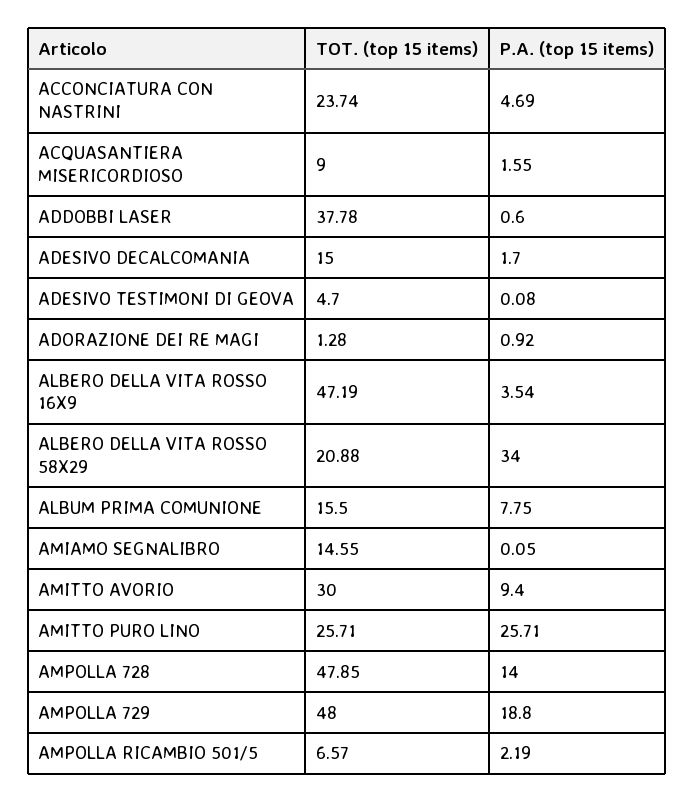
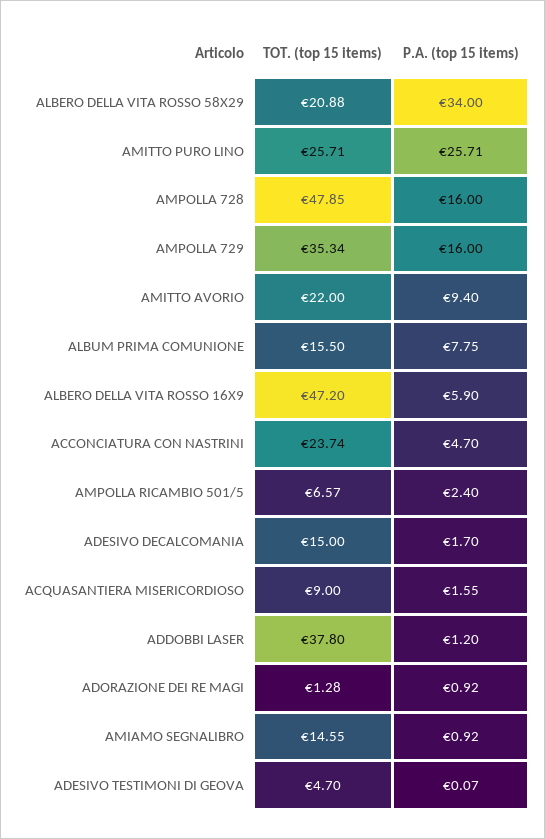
P.A. (top 15 items), ACCONCIATURA CON NASTRINI: 4.69 -> 4.7
TOT. (top 15 items), ADDOBBI LASER: 37.78 -> 37.8
P.A. (top 15 items), ADDOBBI LASER: 0.6 -> 1.2
P.A. (top 15 items), ADESIVO TESTIMONI DI GEOVA: 0.08 -> 0.07
TOT. (top 15 items), ALBERO DELLA VITA ROSSO 16X9: 47.19 -> 47.2
P.A. (top 15 items), ALBERO DELLA VITA ROSSO 16X9: 3.54 -> 5.9
P.A. (top 15 items), AMIAMO SEGNALIBRO: 0.05 -> 0.92
TOT. (top 15 items), AMITTO AVORIO: 30 -> 22
P.A. (top 15 items), AMPOLLA 728: 14 -> 16
TOT. (top 15 items), AMPOLLA 729: 48 -> 35.34
P.A. (top 15 items), AMPOLLA 729: 18.8 -> 16
P.A. (top 15 items), AMPOLLA RICAMBIO 501/5: 2.19 -> 2.4

